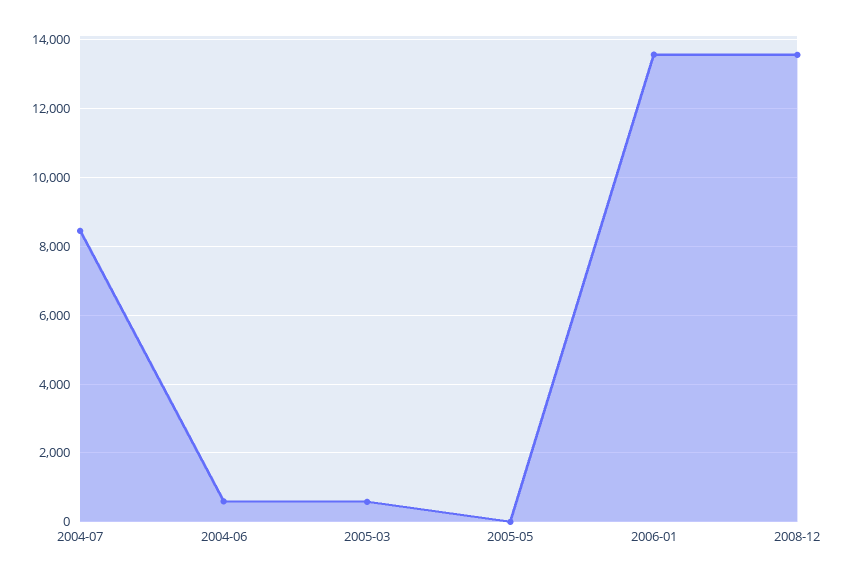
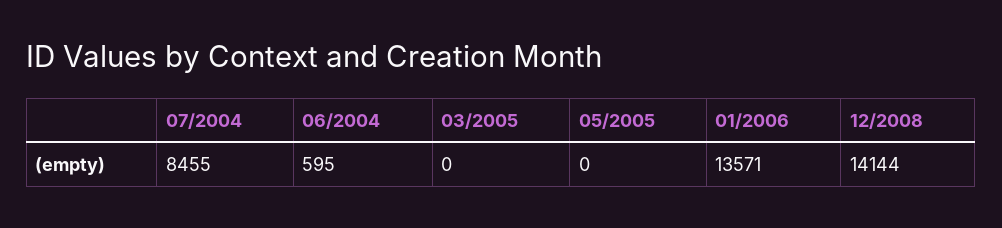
2005-03: 600 -> 0
2008-12: 13600 -> 14144

